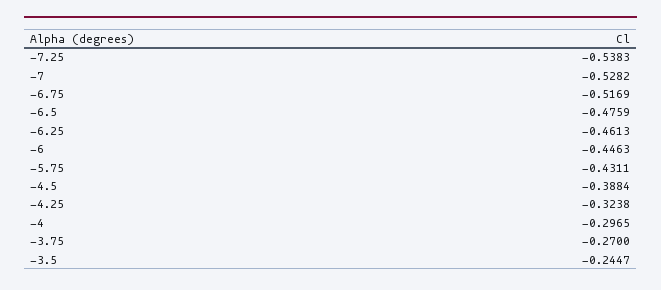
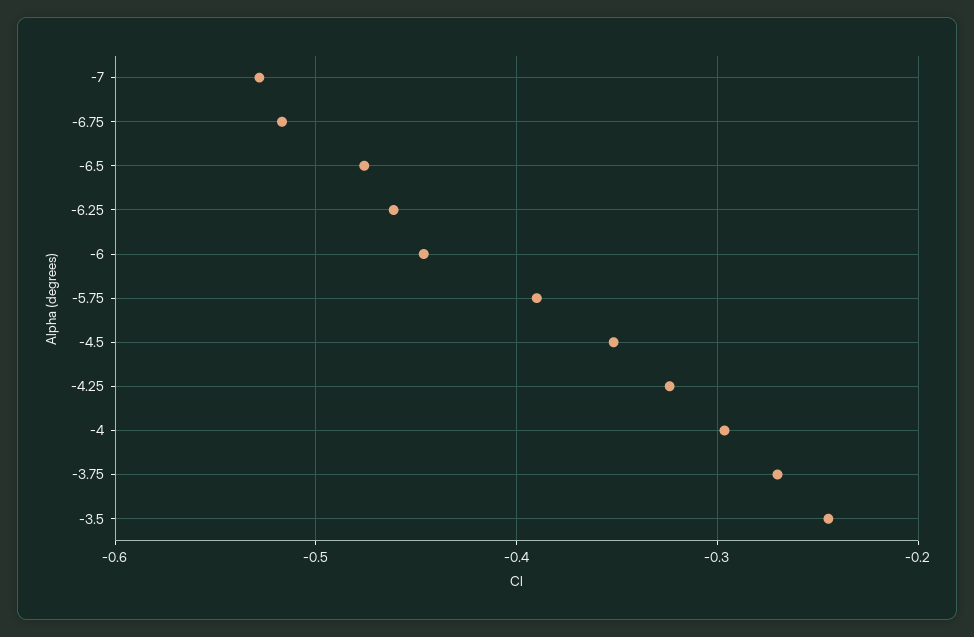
-7.25: -0.5383 -> none
-5.75: -0.4311 -> -0.39
-4.5: -0.3884 -> -0.35

